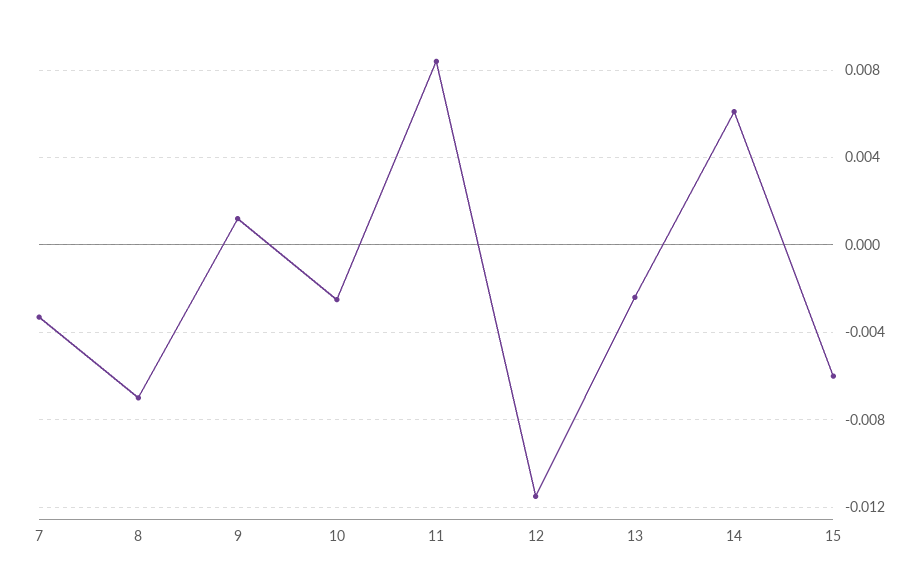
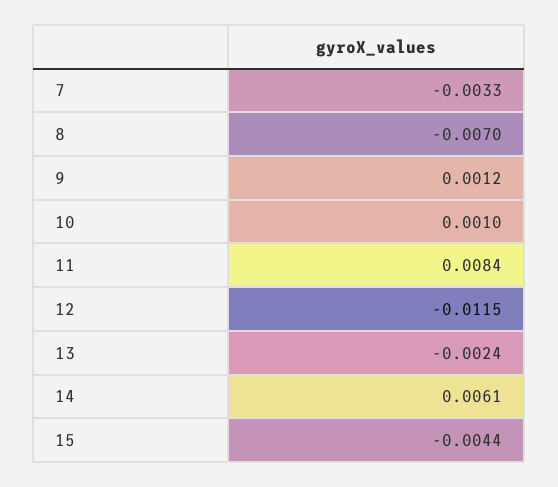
10: -0.0025 -> 0.001
15: -0.006 -> -0.0044

